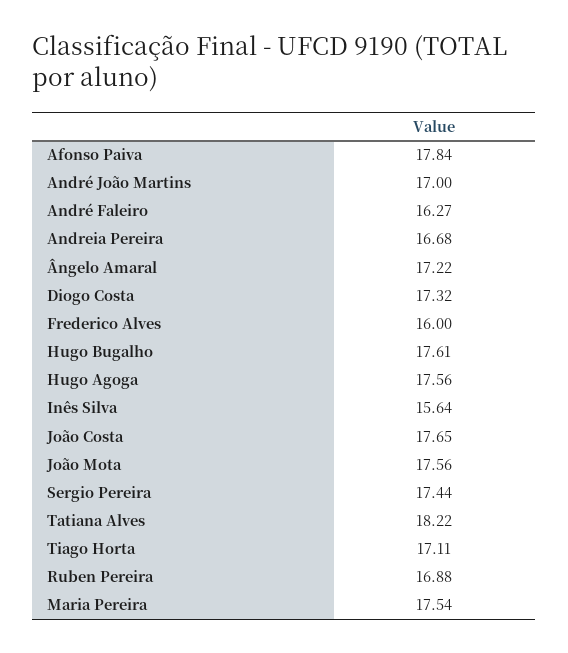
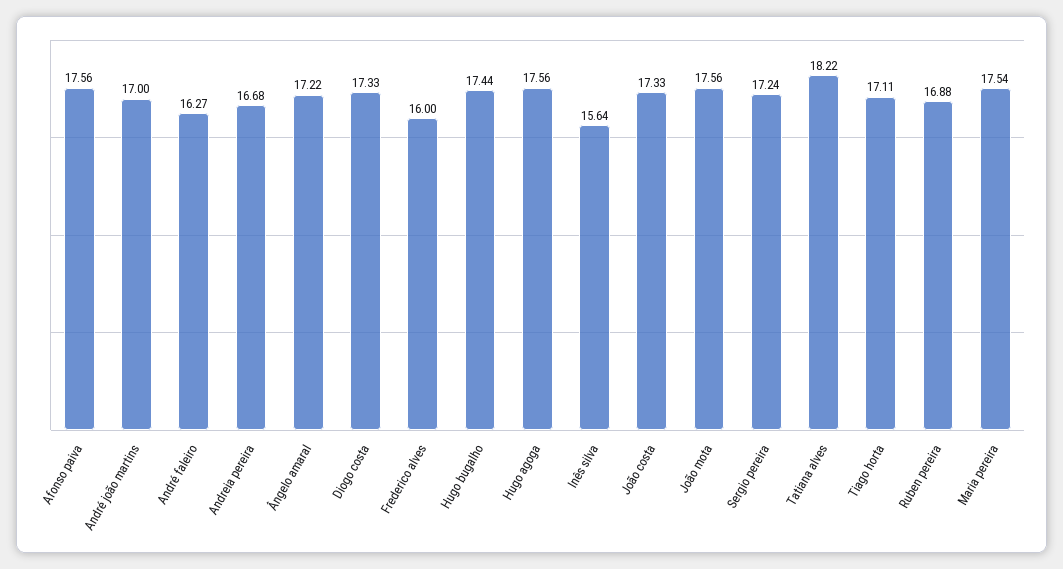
Afonso Paiva: 17.84 -> 17.56
Diogo Costa: 17.32 -> 17.33
Hugo Bugalho: 17.61 -> 17.44
João Costa: 17.65 -> 17.33
Sergio Pereira: 17.44 -> 17.24

